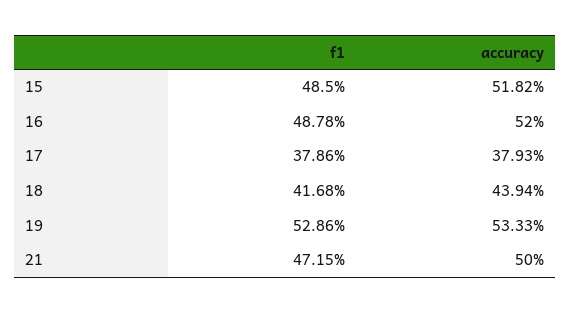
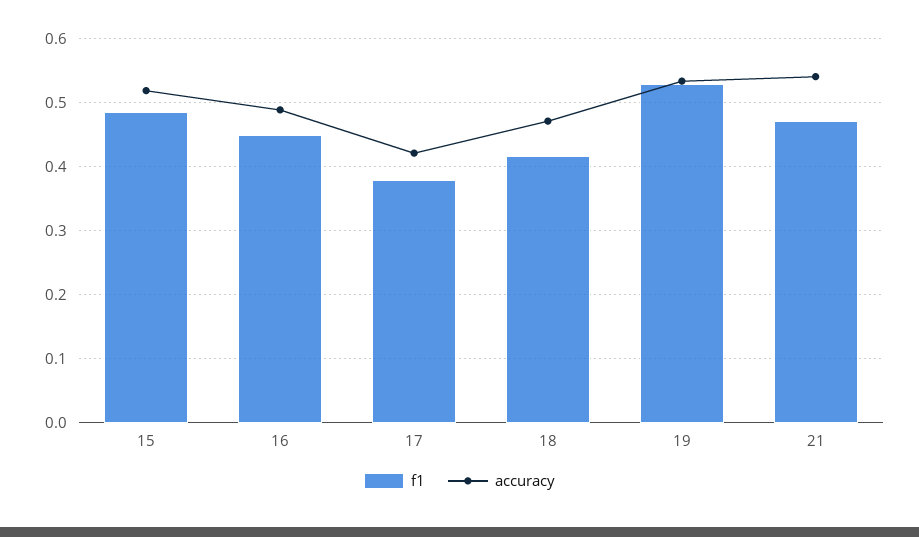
f1, 16: 0.4878 -> 0.45
accuracy, 16: 0.52 -> 0.49
accuracy, 17: 0.3793 -> 0.42
accuracy, 18: 0.4394 -> 0.47
accuracy, 21: 0.5 -> 0.54

